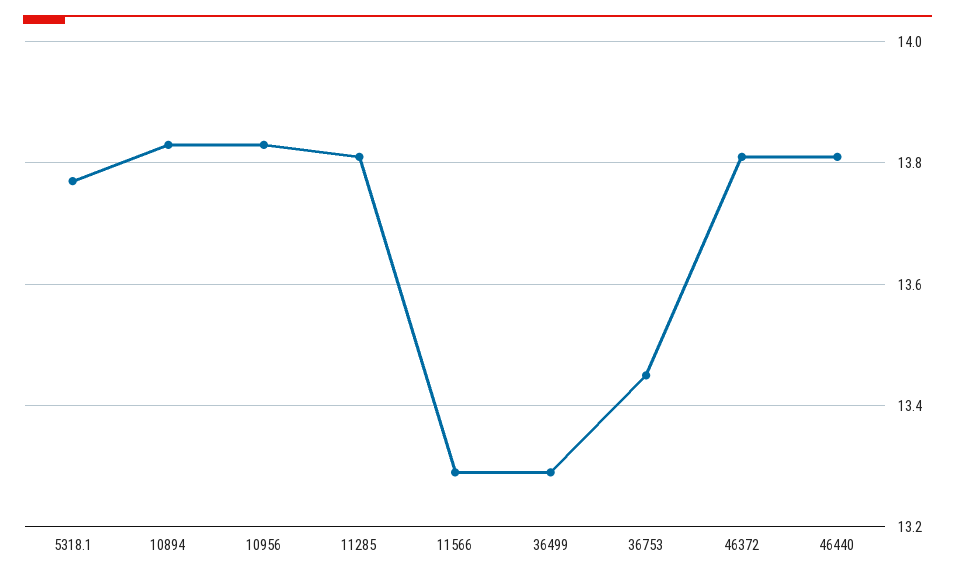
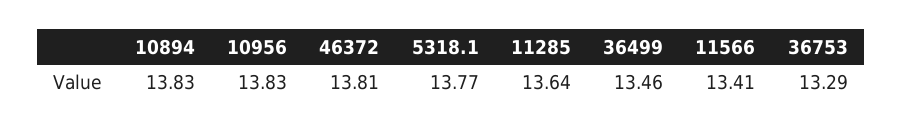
11285: 13.8 -> 13.64
11566: 13.3 -> 13.41
36499: 13.3 -> 13.46
36753: 13.45 -> 13.29
46440: 13.8 -> none

